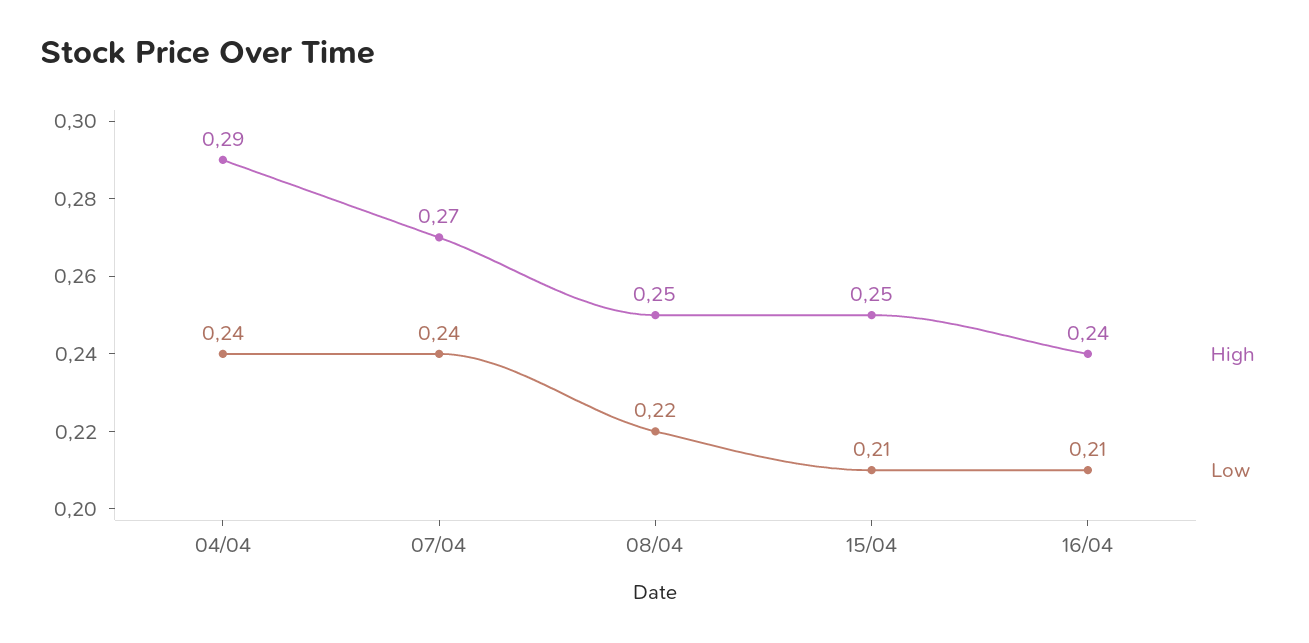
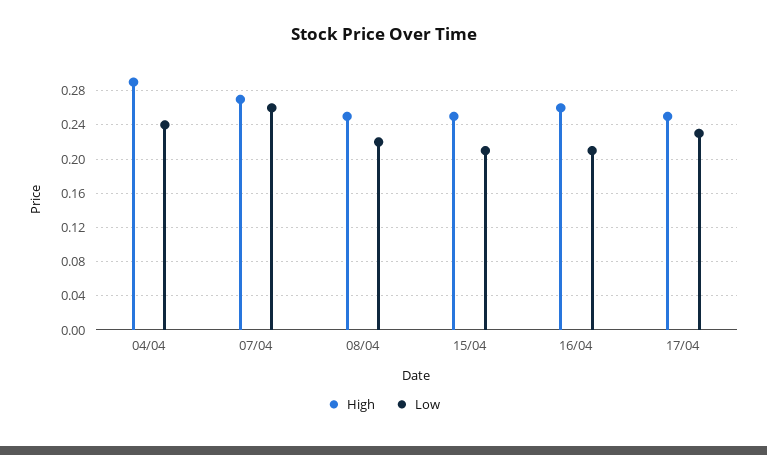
Low, 07/04: 0.24 -> 0.26
High, 16/04: 0.24 -> 0.26
High, 17/04: none -> 0.25
Low, 17/04: none -> 0.23

